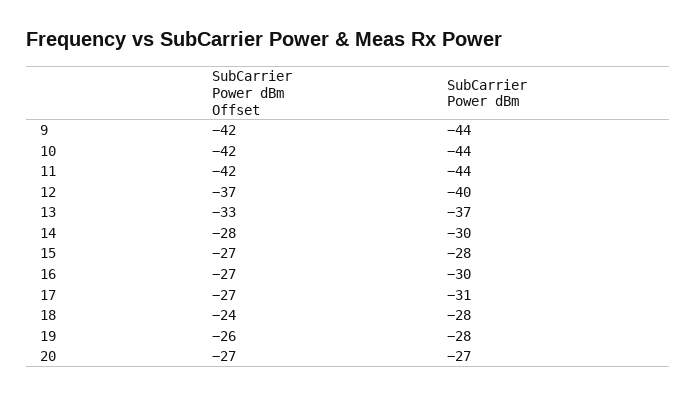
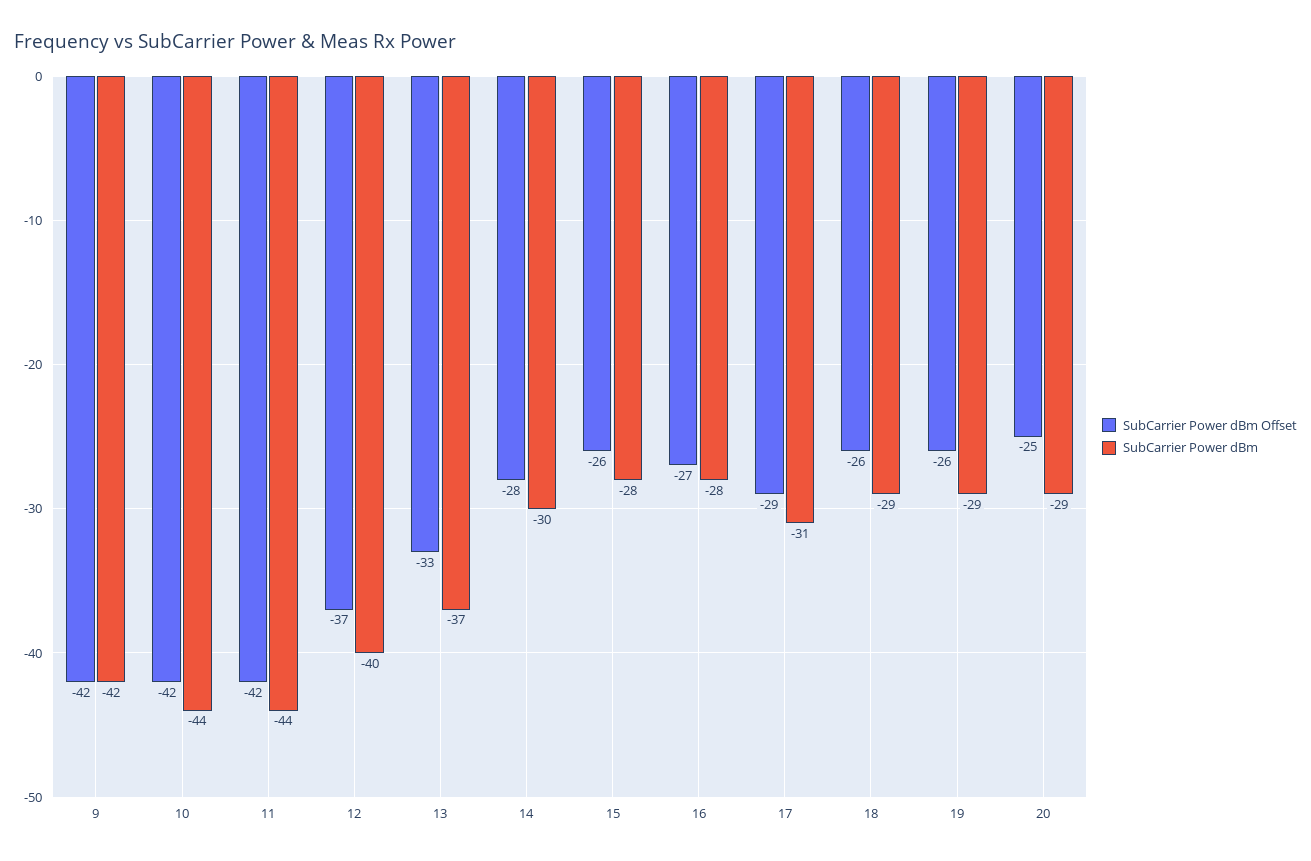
SubCarrier Power dBm, 9: -44 -> -42
SubCarrier Power dBm Offset, 15: -27 -> -26
SubCarrier Power dBm, 16: -30 -> -28
SubCarrier Power dBm Offset, 17: -27 -> -29
SubCarrier Power dBm Offset, 18: -24 -> -26
SubCarrier Power dBm, 18: -28 -> -29
SubCarrier Power dBm, 19: -28 -> -29
SubCarrier Power dBm Offset, 20: -27 -> -25
SubCarrier Power dBm, 20: -27 -> -29

